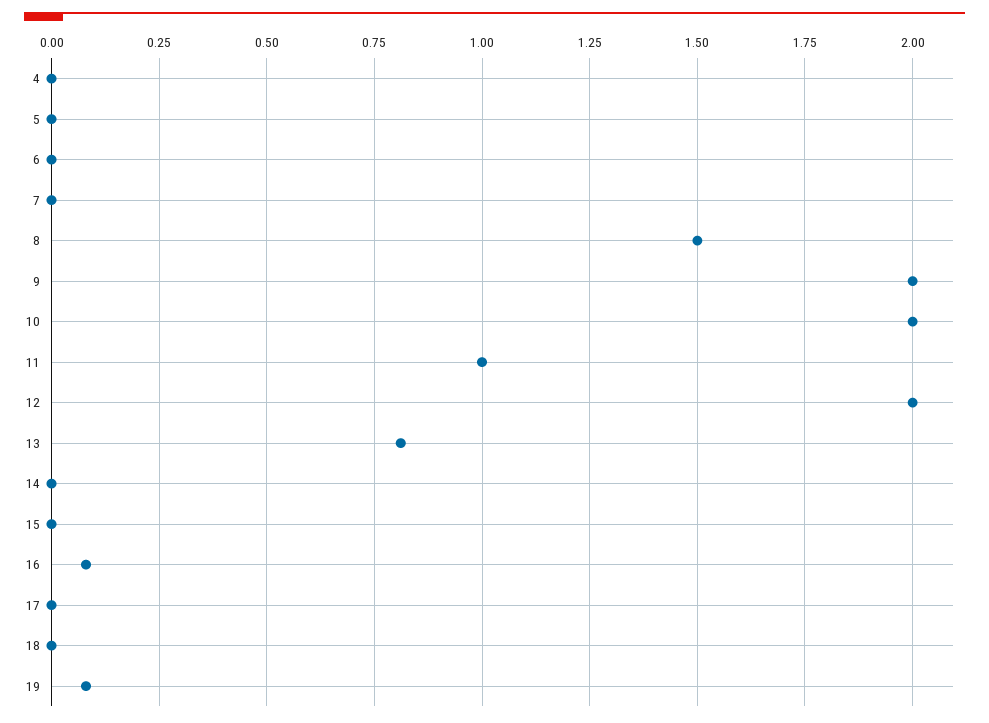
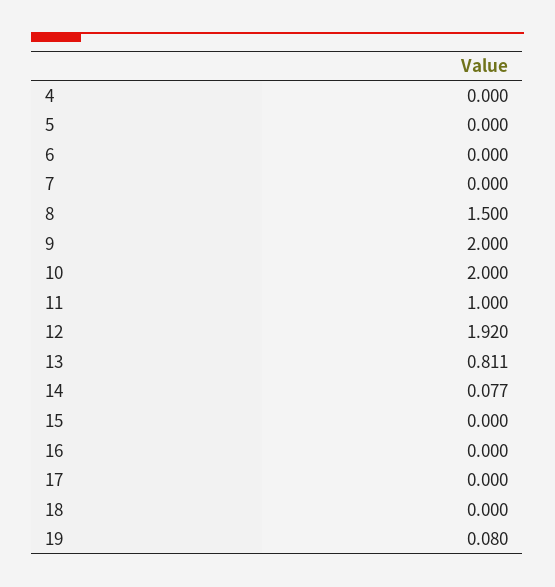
12: 2 -> 1.92
14: 0 -> 0.077
16: 0.075 -> 0

